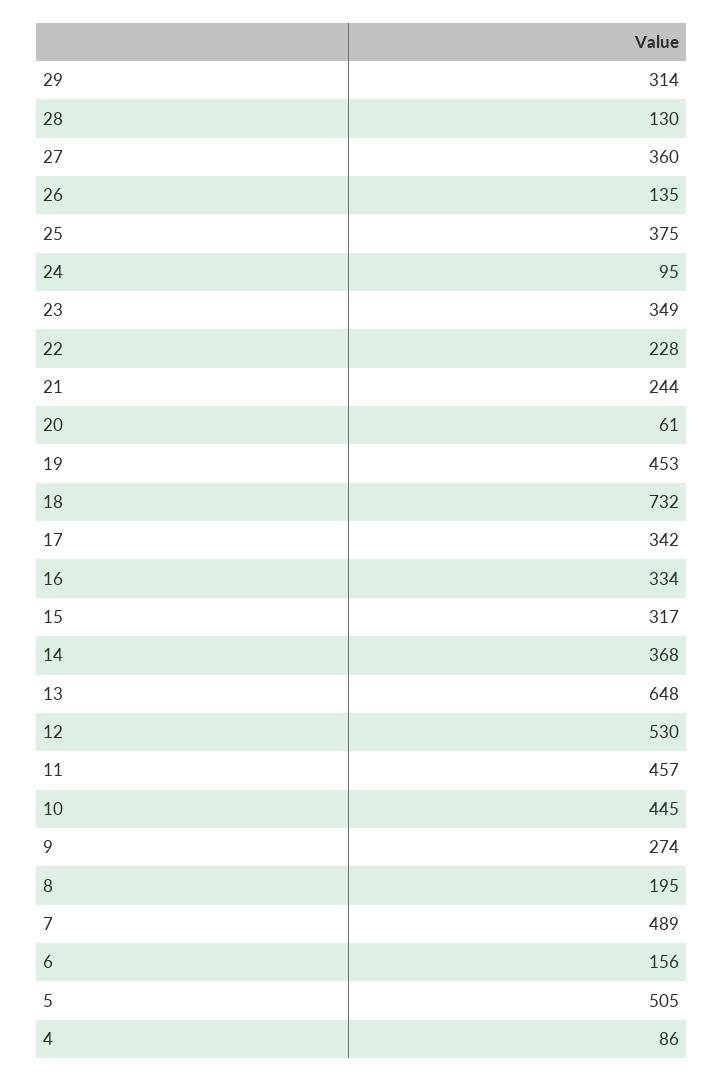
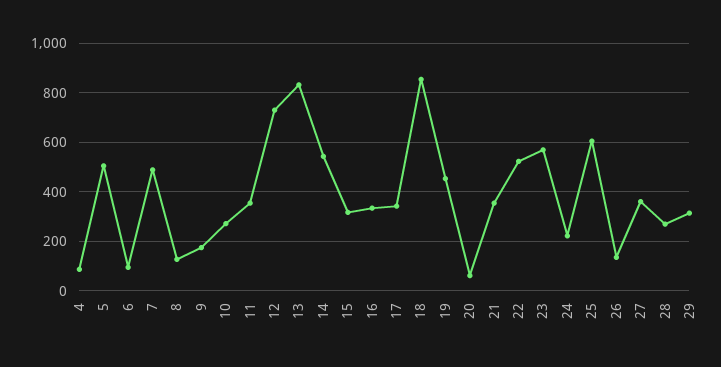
28: 130 -> 275
25: 375 -> 600
24: 95 -> 225
23: 349 -> 575
22: 228 -> 525
21: 244 -> 350
18: 732 -> 850
14: 368 -> 550
13: 648 -> 825
12: 530 -> 725
11: 457 -> 350
10: 445 -> 275
9: 274 -> 175
8: 195 -> 125
6: 156 -> 100

